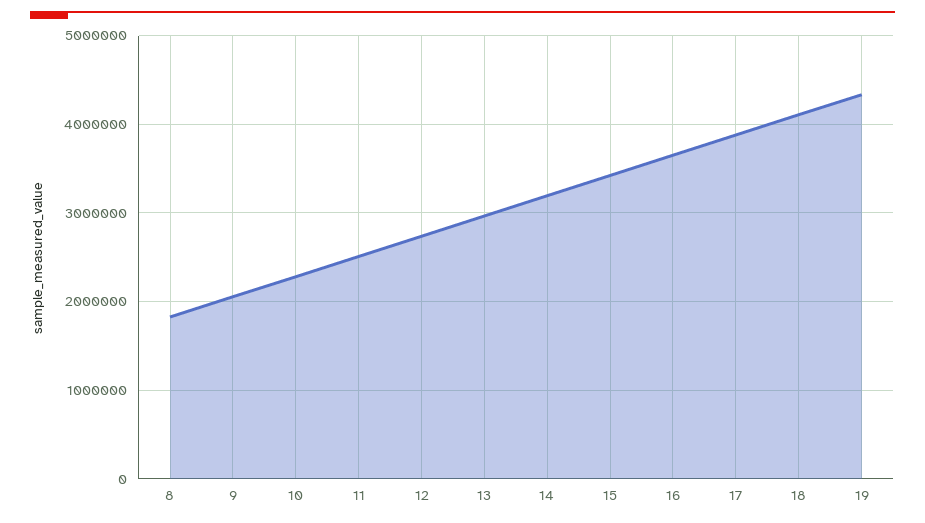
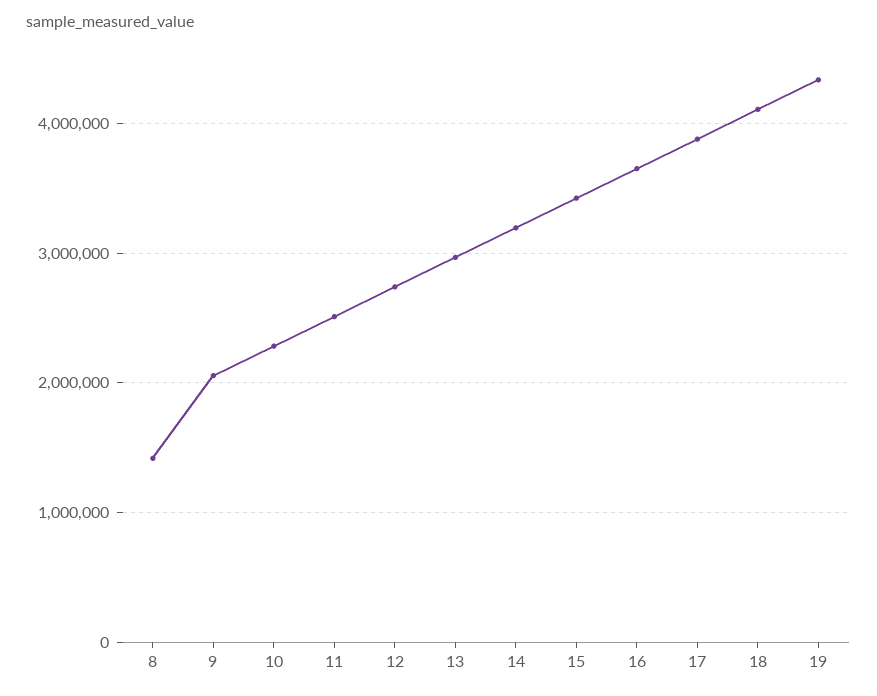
8: 1800000 -> 1400000

